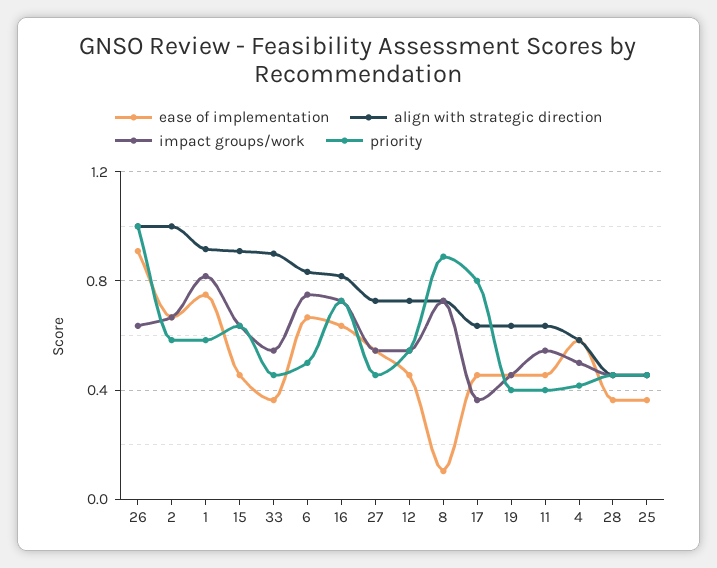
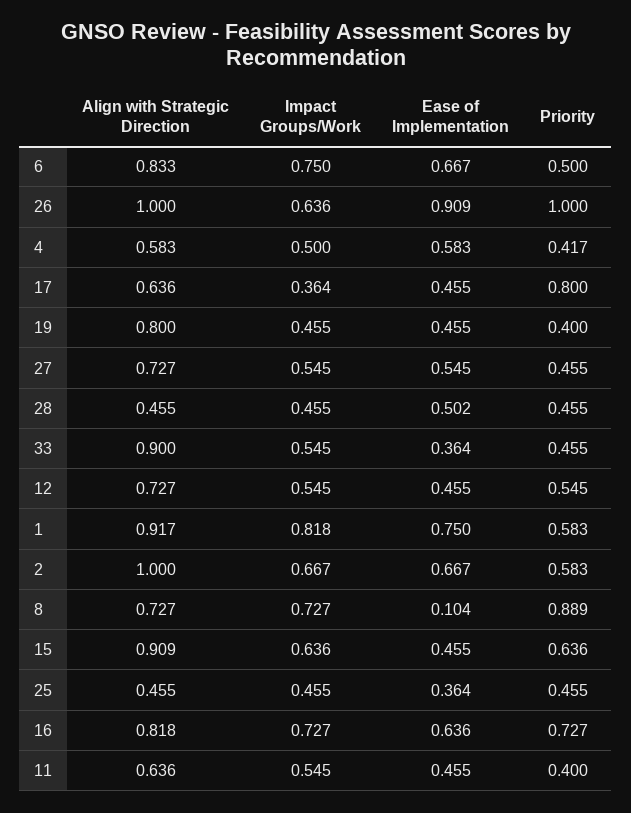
align with strategic direction, 19: 0.65 -> 0.8
ease of implementation, 28: 0.35 -> 0.502

